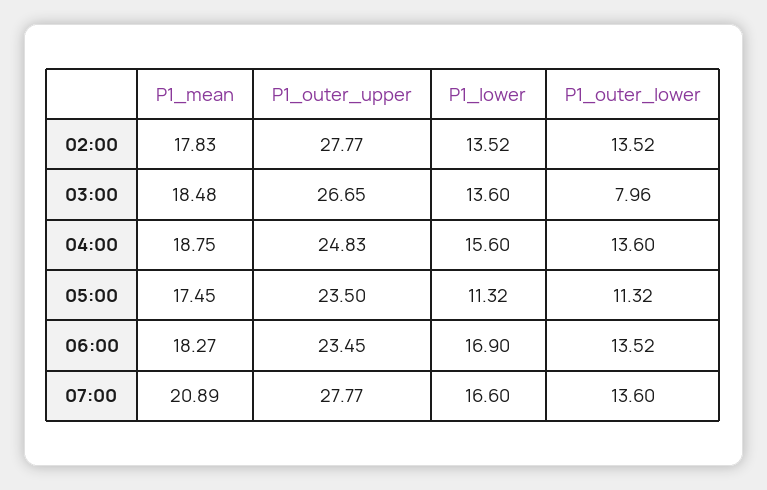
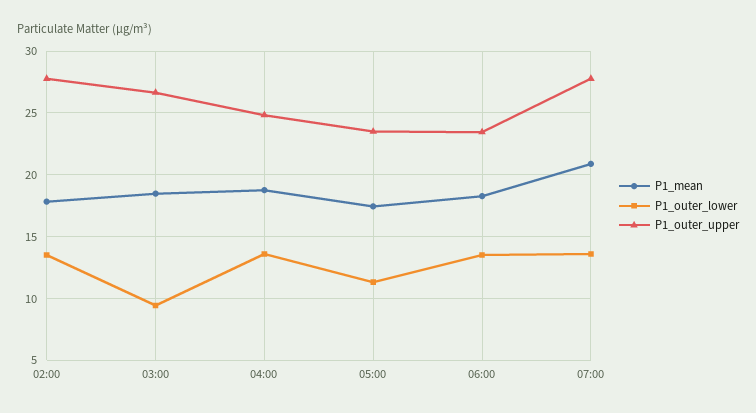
P1_lower, 02:00: 13.52 -> none
P1_lower, 03:00: 13.6 -> none
P1_outer_lower, 03:00: 7.96 -> 9.5
P1_lower, 04:00: 15.6 -> none
P1_lower, 05:00: 11.32 -> none
P1_lower, 06:00: 16.9 -> none
P1_lower, 07:00: 16.6 -> none

